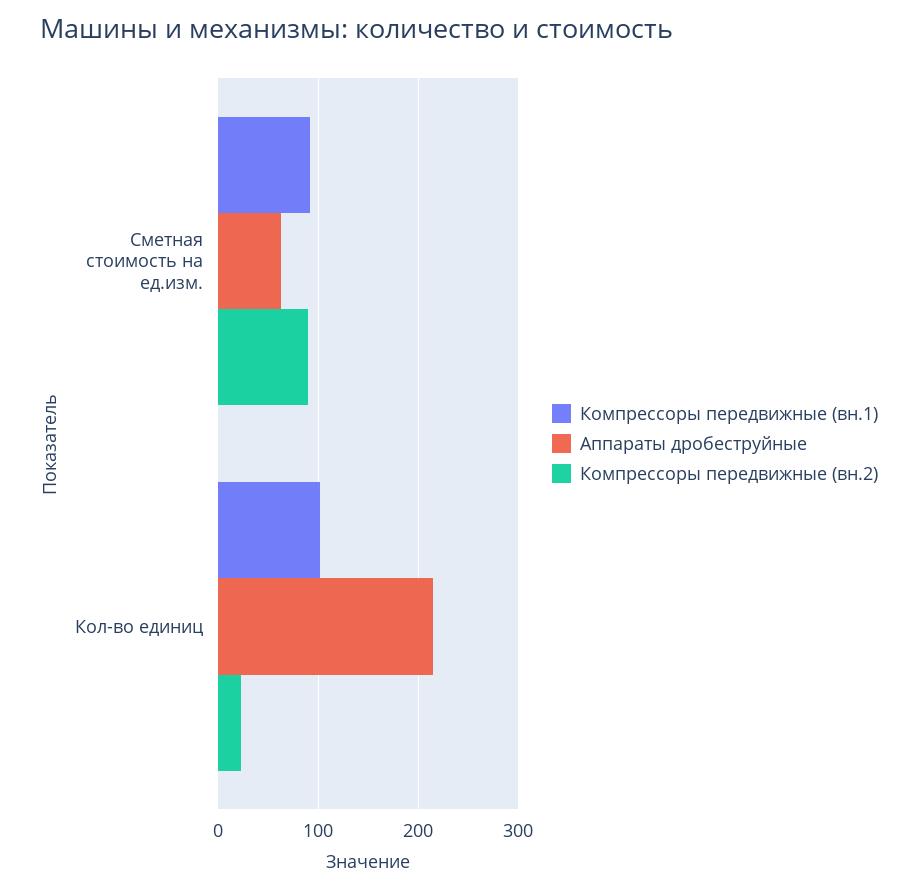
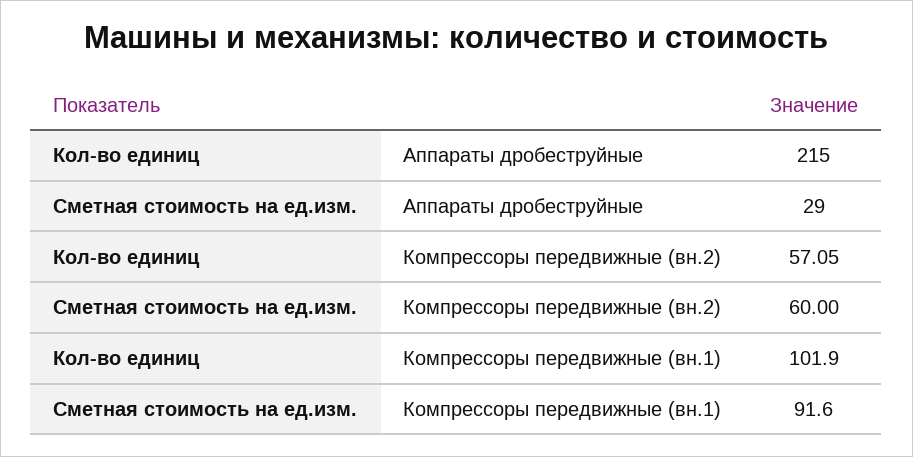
Аппараты дробеструйные, Сметная стоимость на ед.изм.: 60 -> 29
Компрессоры передвижные (вн.2), Сметная стоимость на ед.изм.: 90 -> 60
Компрессоры передвижные (вн.2), Кол-во единиц: 20 -> 57.05

